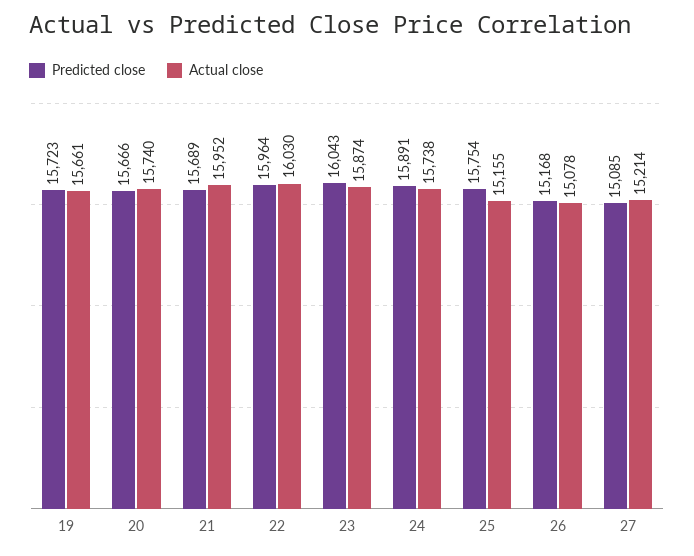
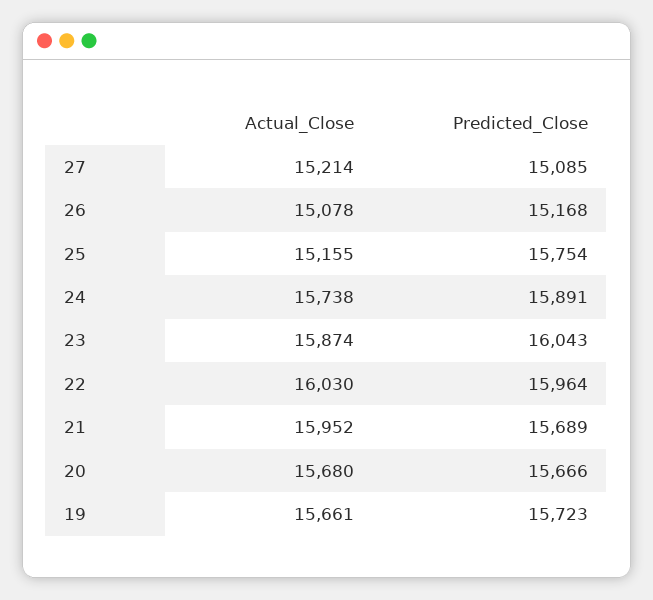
Actual close, 20: 15740 -> 15680

